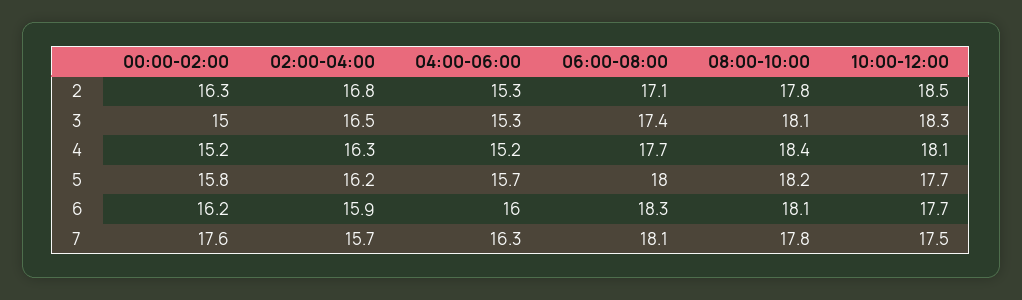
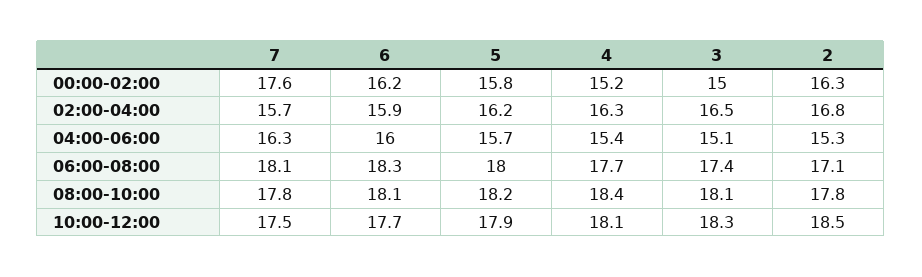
04:00-06:00, 3: 15.3 -> 15.1
04:00-06:00, 4: 15.2 -> 15.4
10:00-12:00, 5: 17.7 -> 17.9

